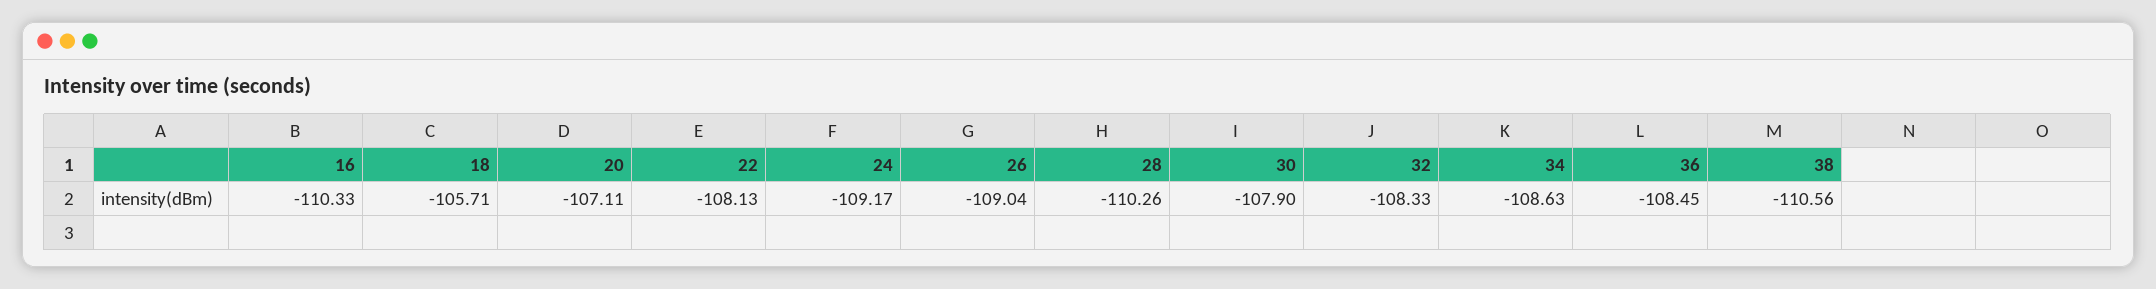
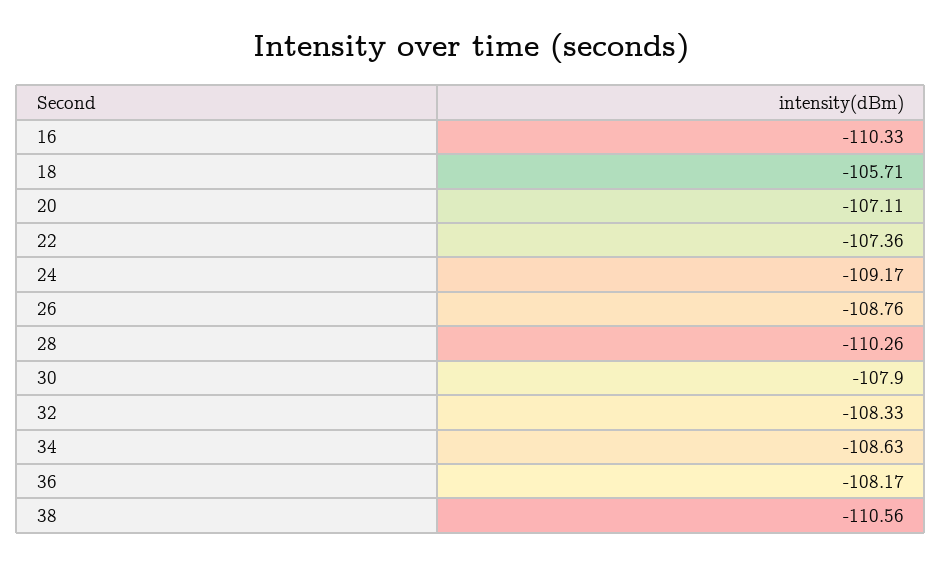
22: -108.13 -> -107.36
26: -109.04 -> -108.76
36: -108.45 -> -108.17

